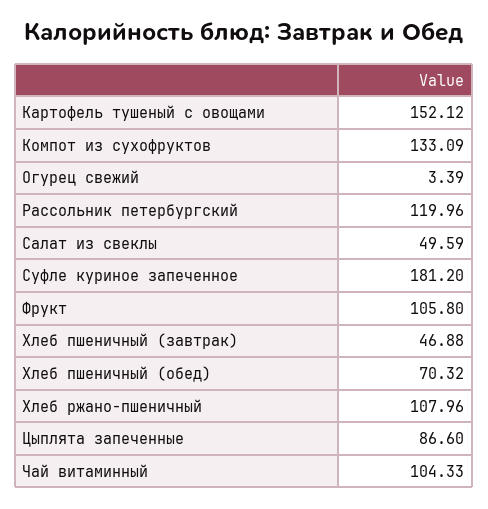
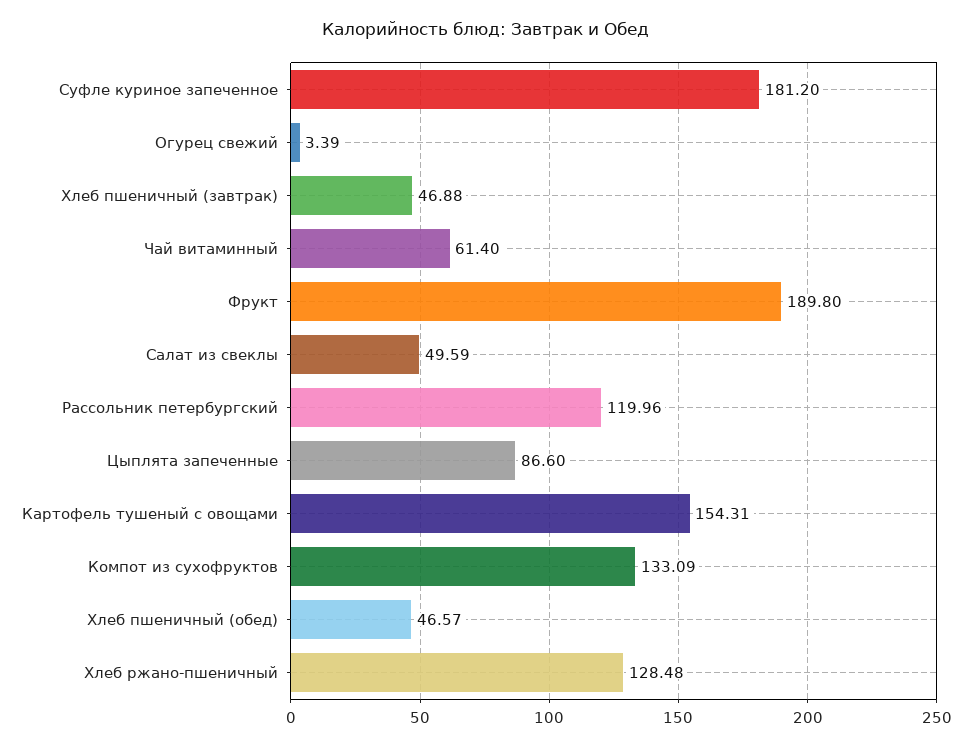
Картофель тушеный с овощами: 152.12 -> 154.31
Фрукт: 105.8 -> 189.8
Хлеб пшеничный (обед): 70.32 -> 46.57
Хлеб ржано-пшеничный: 107.96 -> 128.48
Чай витаминный: 104.33 -> 61.4

